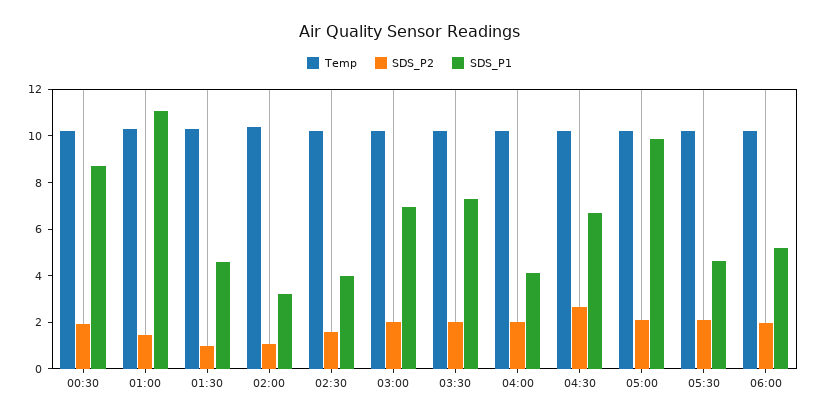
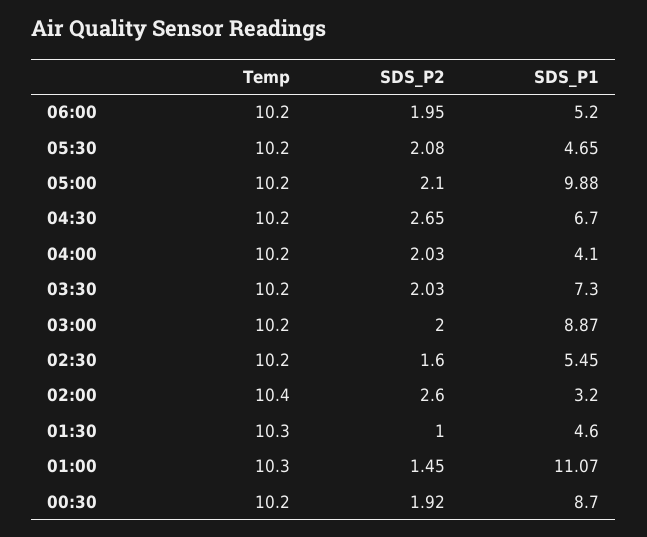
SDS_P2, 02:00: 1 -> 2.6
SDS_P1, 02:30: 4 -> 5.45
SDS_P1, 03:00: 7 -> 8.87

